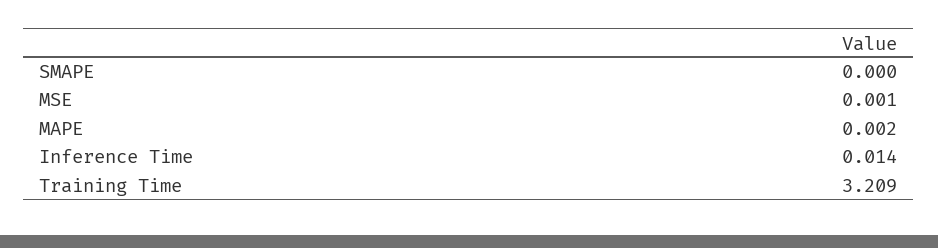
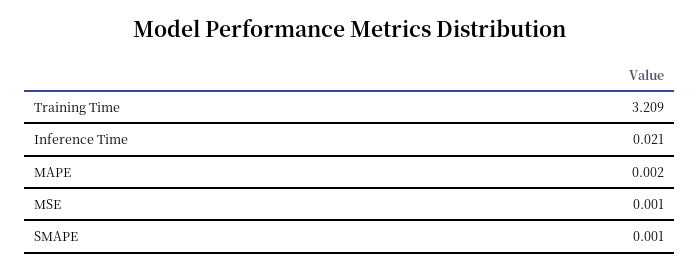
SMAPE: 0 -> 0.001
Inference Time: 0.014 -> 0.021

